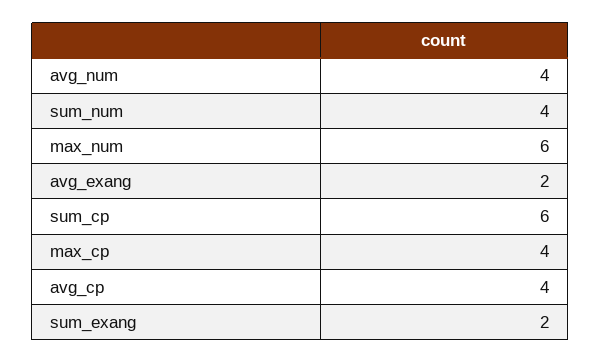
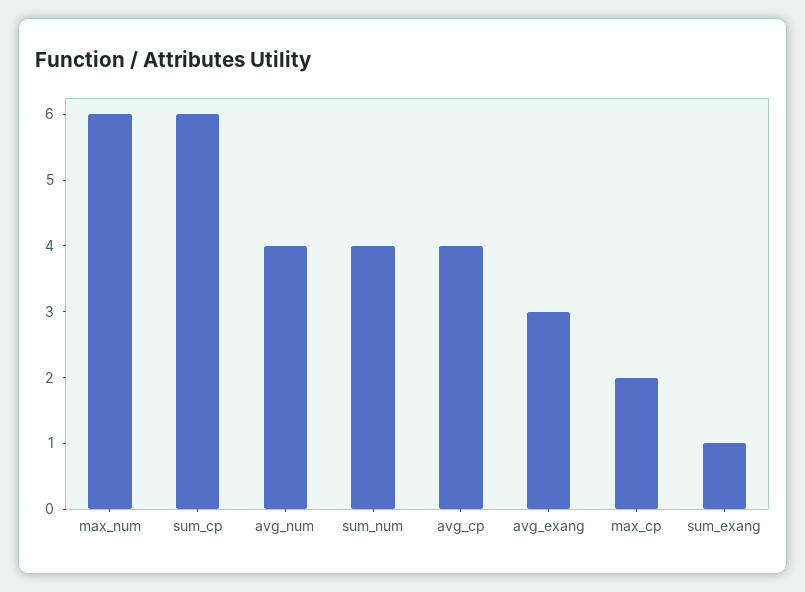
avg_exang: 2 -> 3
max_cp: 4 -> 2
sum_exang: 2 -> 1

